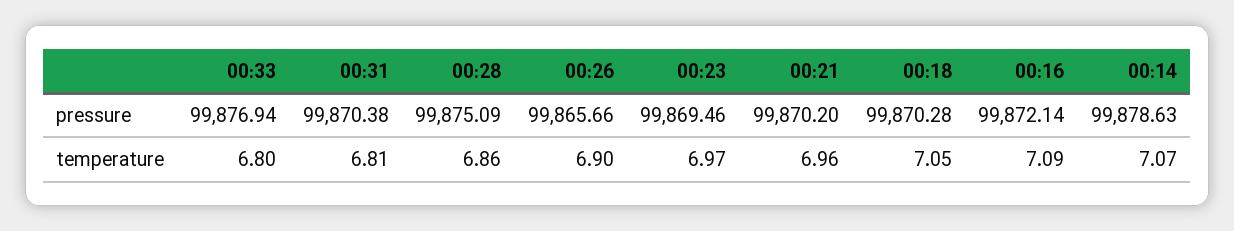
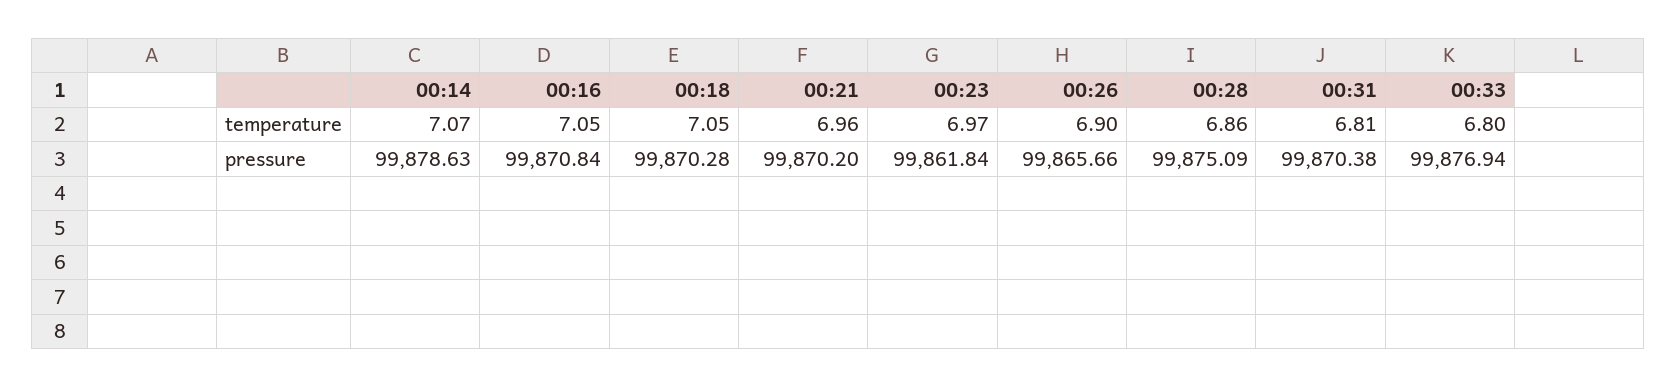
00:23, pressure: 99869.46 -> 99861.84
00:16, pressure: 99872.14 -> 99870.84
00:16, temperature: 7.09 -> 7.05

